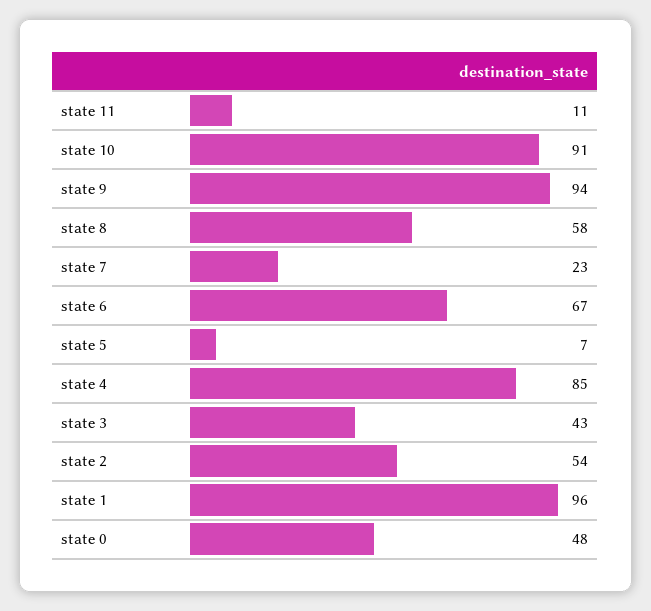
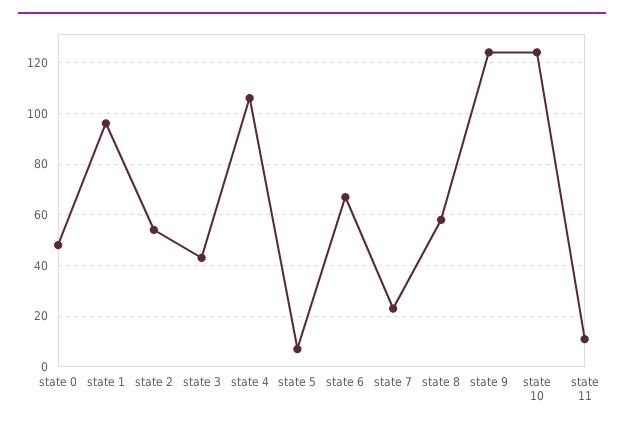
state 10: 91 -> 125
state 9: 94 -> 125
state 4: 85 -> 105

